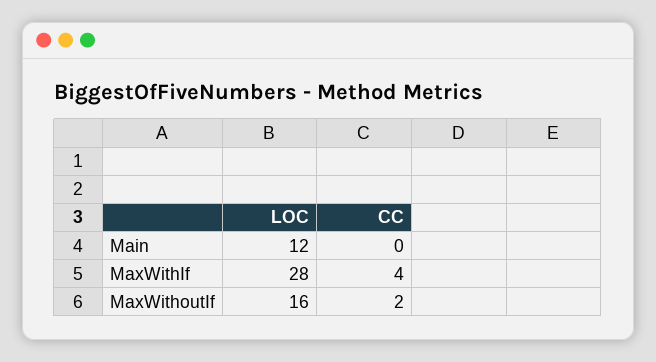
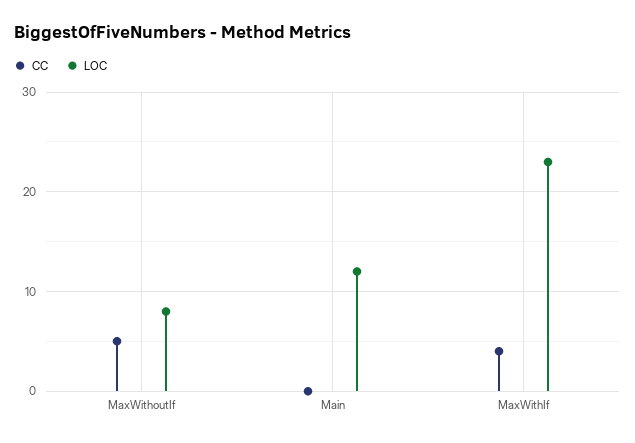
LOC, MaxWithIf: 28 -> 23
LOC, MaxWithoutIf: 16 -> 8
CC, MaxWithoutIf: 2 -> 5

